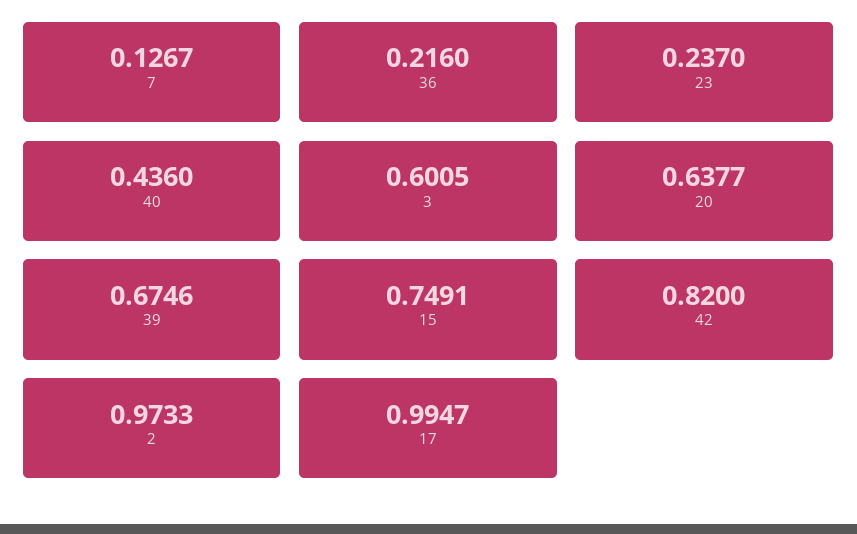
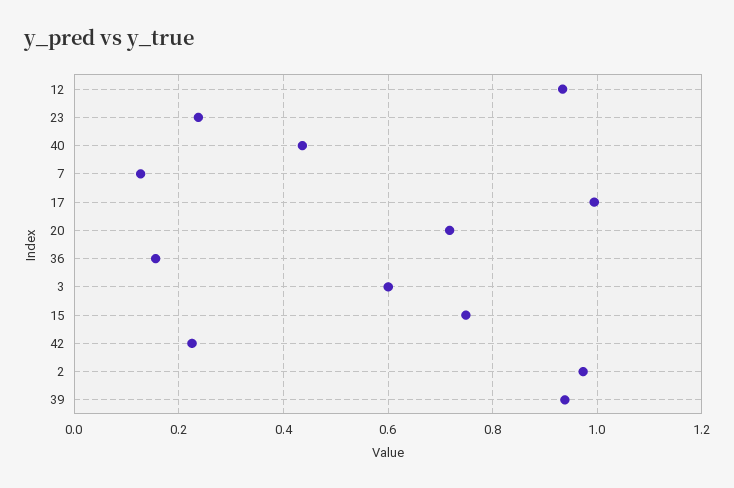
36: 0.216 -> 0.16
20: 0.6377 -> 0.72
39: 0.6746 -> 0.94
42: 0.82 -> 0.22
12: none -> 0.94

